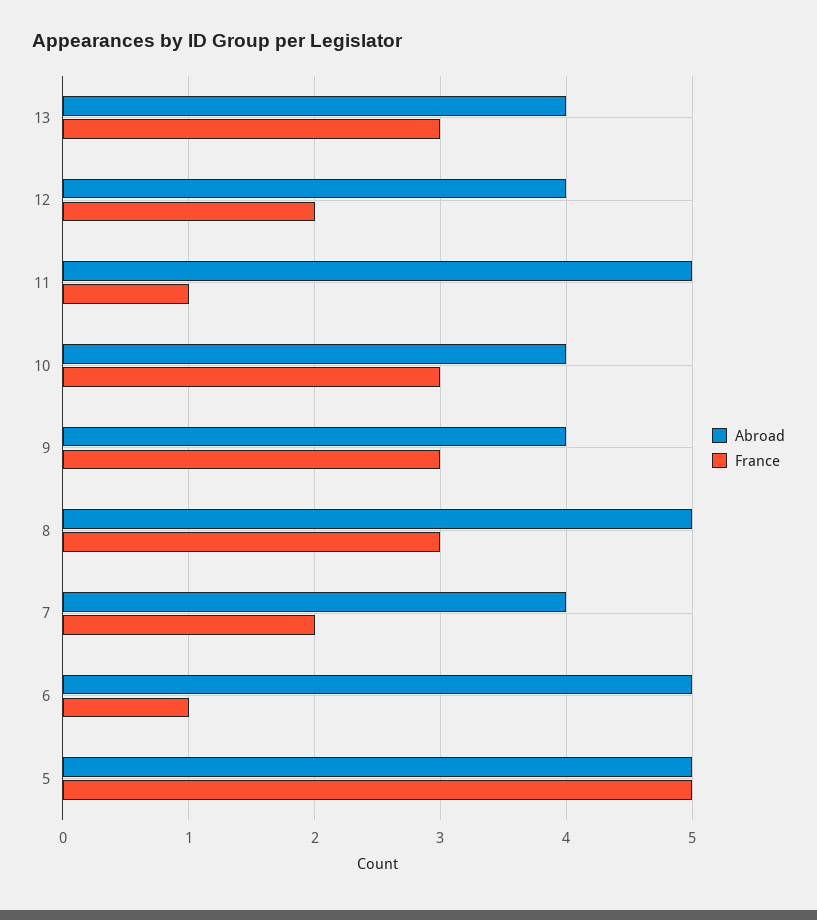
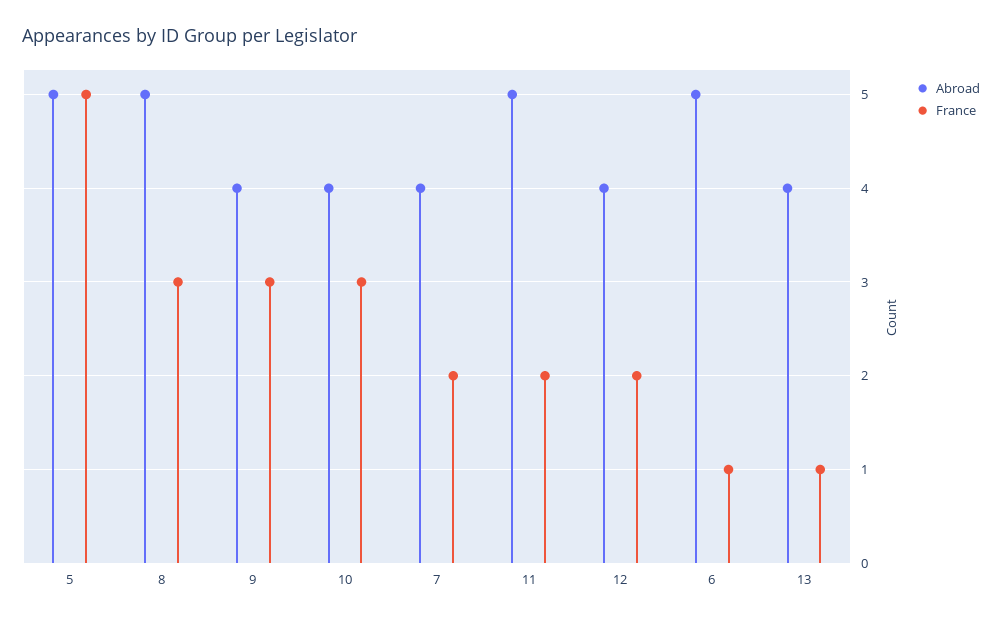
France, 13: 3 -> 1
France, 11: 1 -> 2

